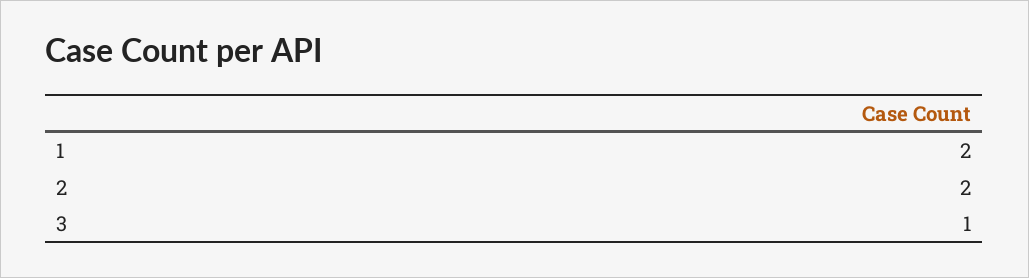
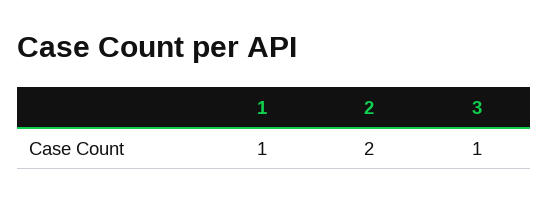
1: 2 -> 1

